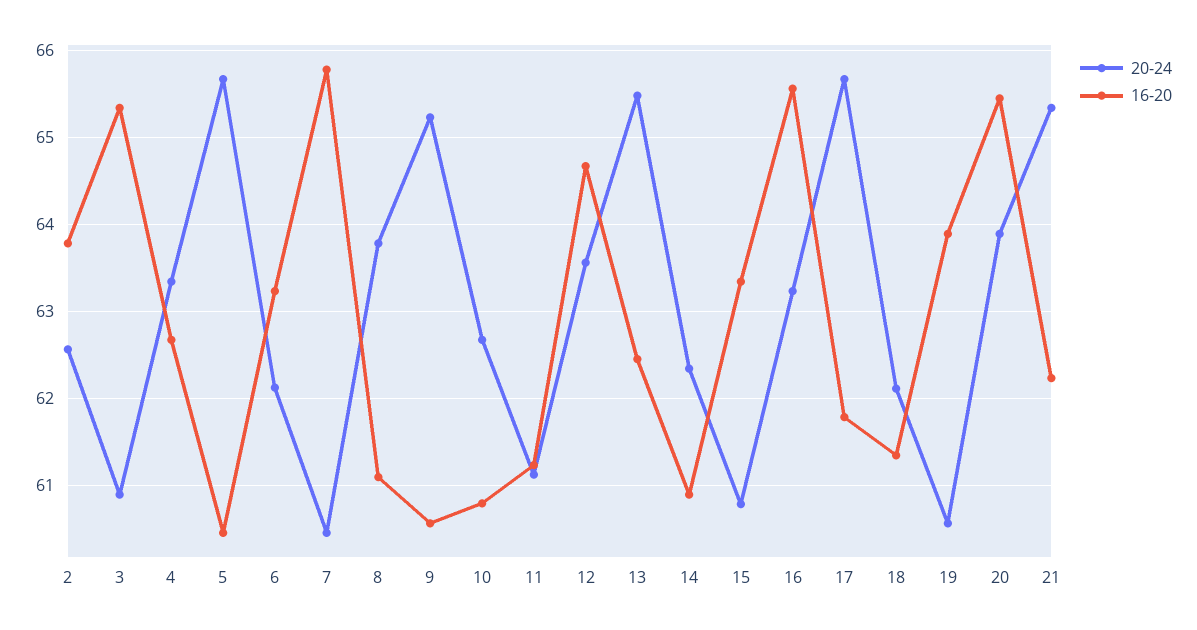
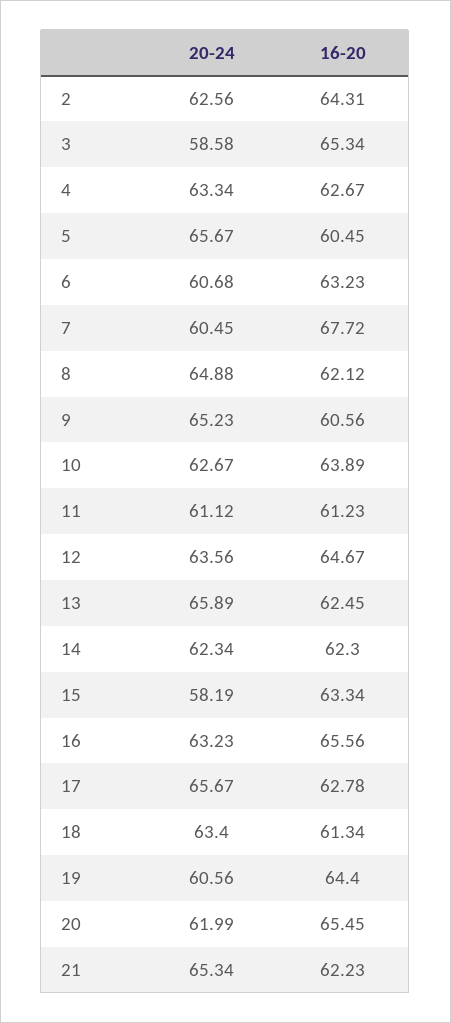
16-20, 2: 63.8 -> 64.31
20-24, 3: 60.9 -> 58.58
20-24, 6: 62.1 -> 60.68
16-20, 7: 65.8 -> 67.72
20-24, 8: 63.8 -> 64.88
16-20, 8: 61.1 -> 62.12
16-20, 10: 60.8 -> 63.89
20-24, 13: 65.5 -> 65.89
16-20, 14: 60.9 -> 62.3
20-24, 15: 60.8 -> 58.19
16-20, 17: 61.8 -> 62.78
20-24, 18: 62.1 -> 63.4
16-20, 19: 63.9 -> 64.4
20-24, 20: 63.9 -> 61.99

